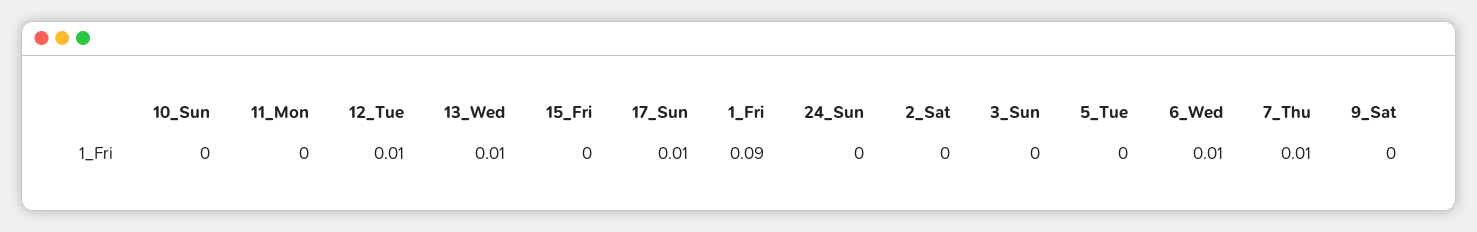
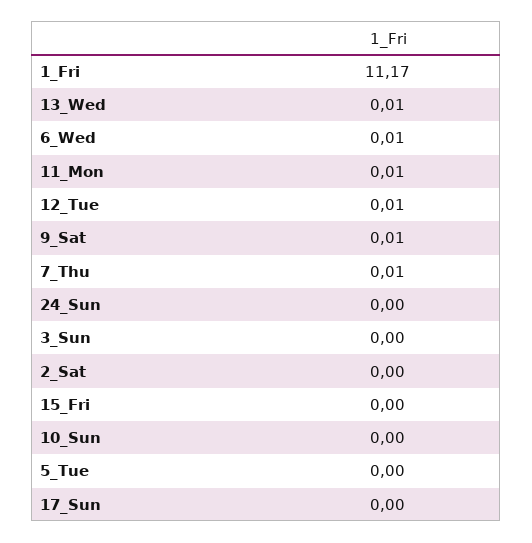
11_Mon: 0 -> 0.01
17_Sun: 0.01 -> 0
1_Fri: 0.09 -> 11.17
9_Sat: 0 -> 0.01

